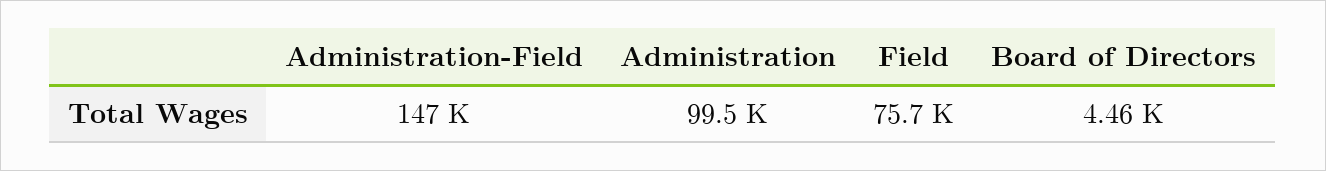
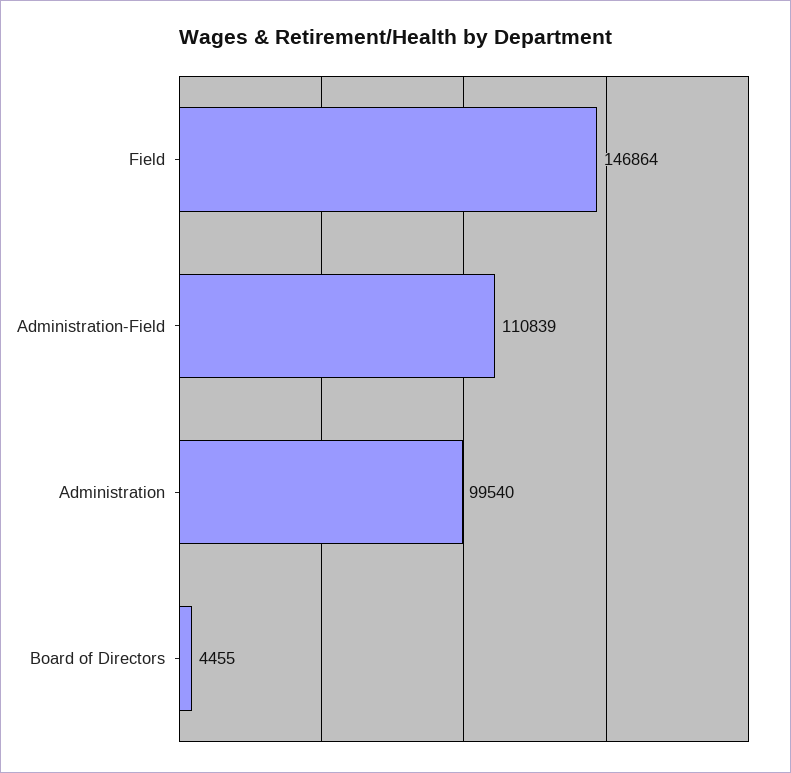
Administration-Field: 147000 -> 110839
Field: 75700 -> 146864

